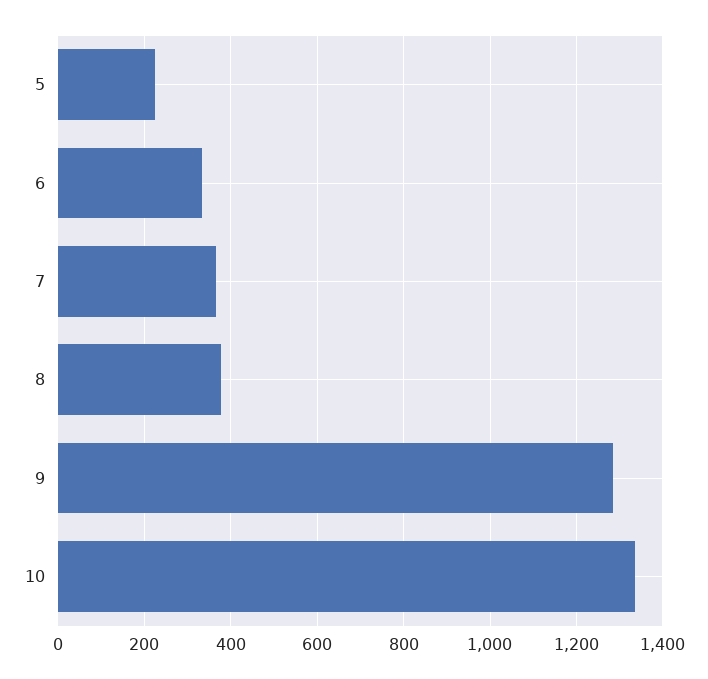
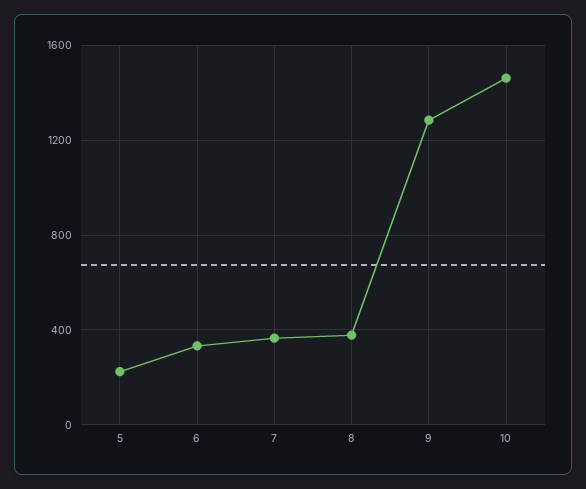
10: 1340 -> 1450

